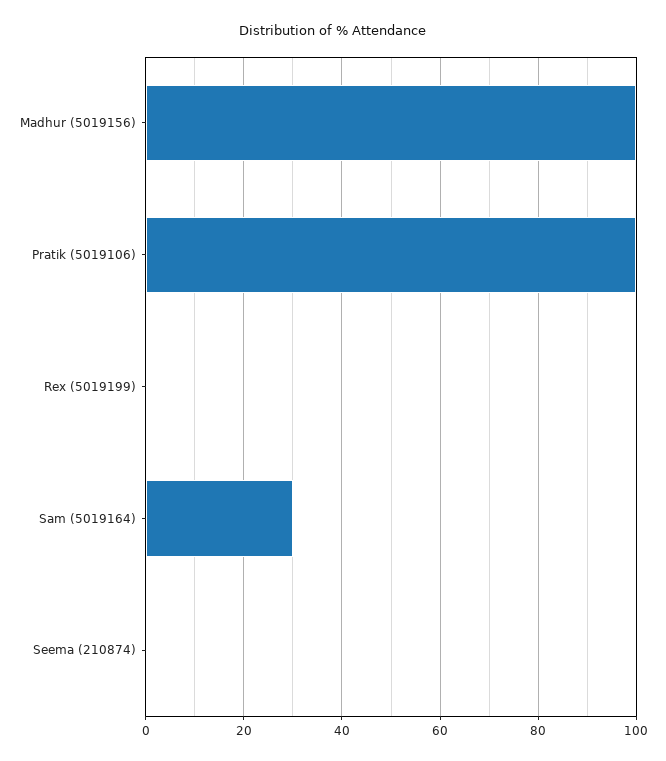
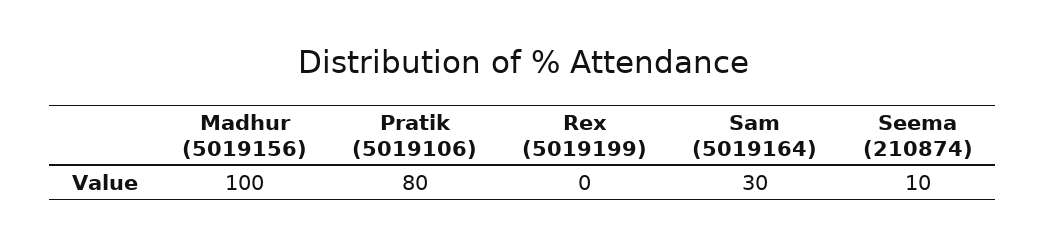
Pratik (5019106): 100 -> 80
Seema (210874): 0 -> 10

